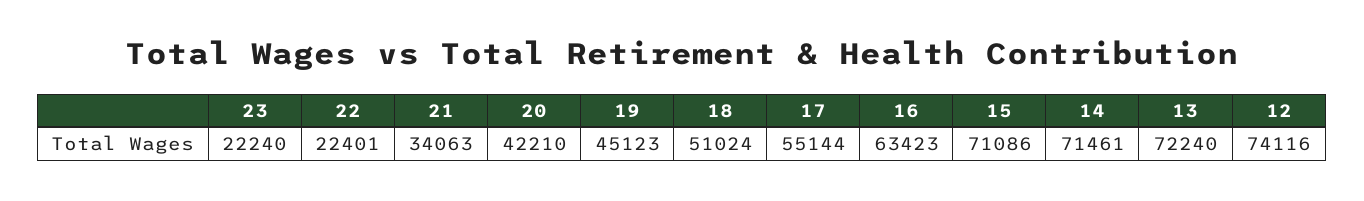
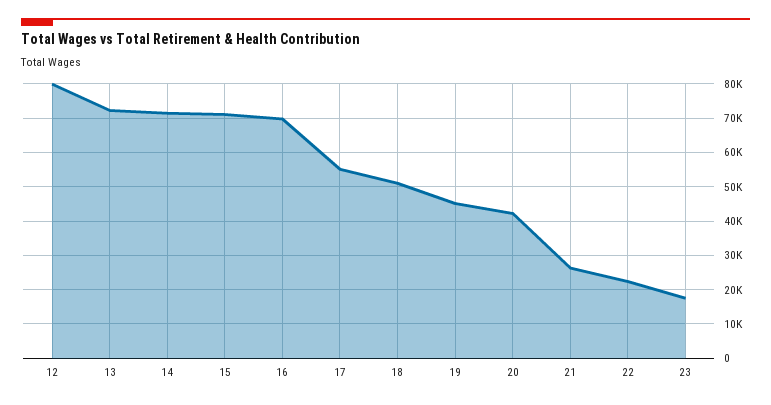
23: 22240 -> 18000
21: 34063 -> 26000
16: 63423 -> 70000
12: 74116 -> 80000

